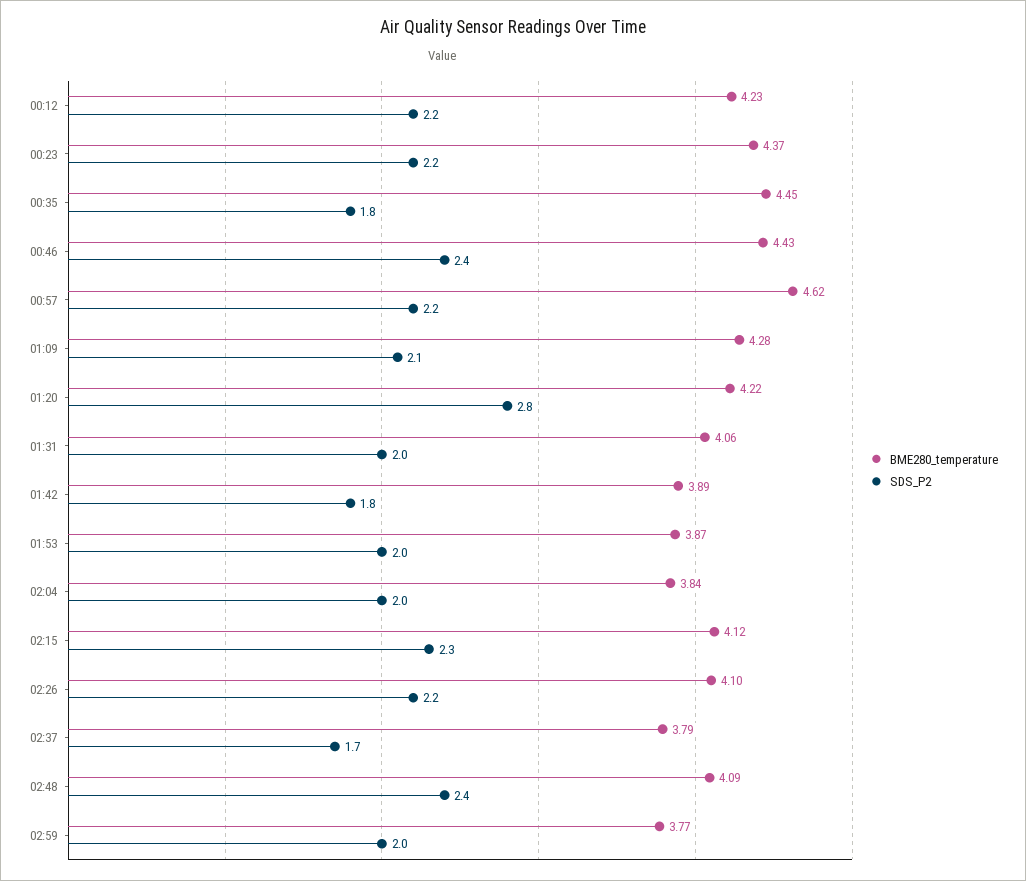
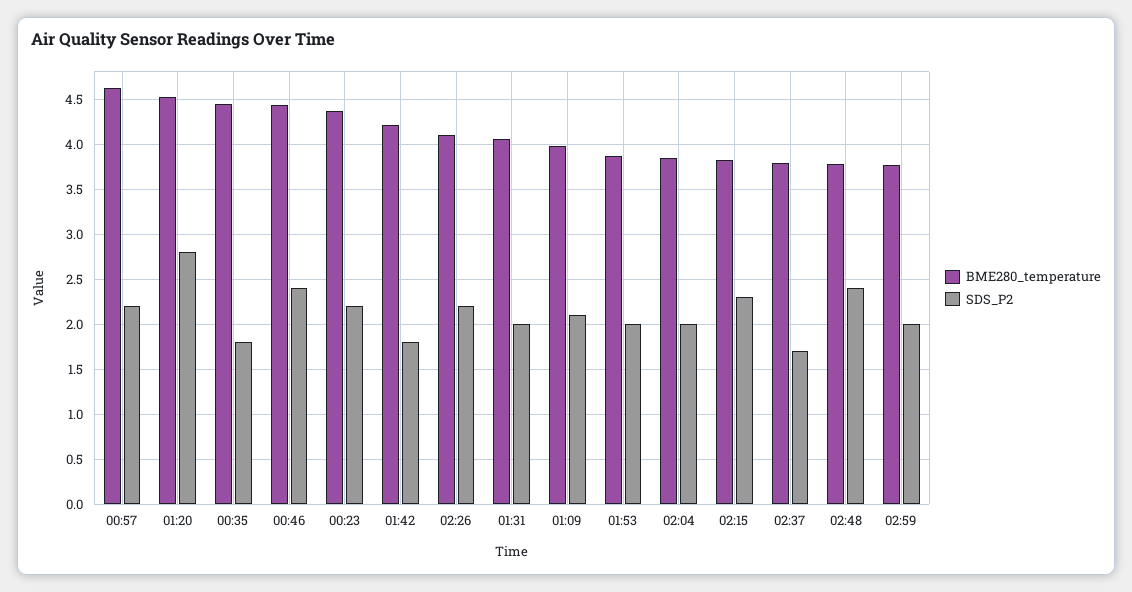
BME280_temperature, 00:12: 4.23 -> none
SDS_P2, 00:12: 2.2 -> none
BME280_temperature, 01:09: 4.28 -> 4
BME280_temperature, 01:20: 4.22 -> 4.5
BME280_temperature, 01:42: 3.89 -> 4.2
BME280_temperature, 02:15: 4.12 -> 3.8
BME280_temperature, 02:48: 4.09 -> 3.8

